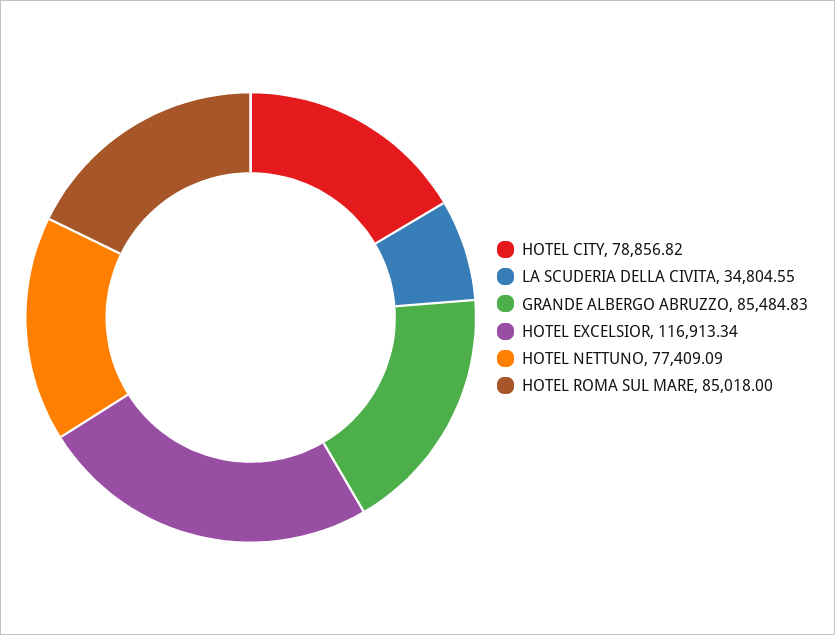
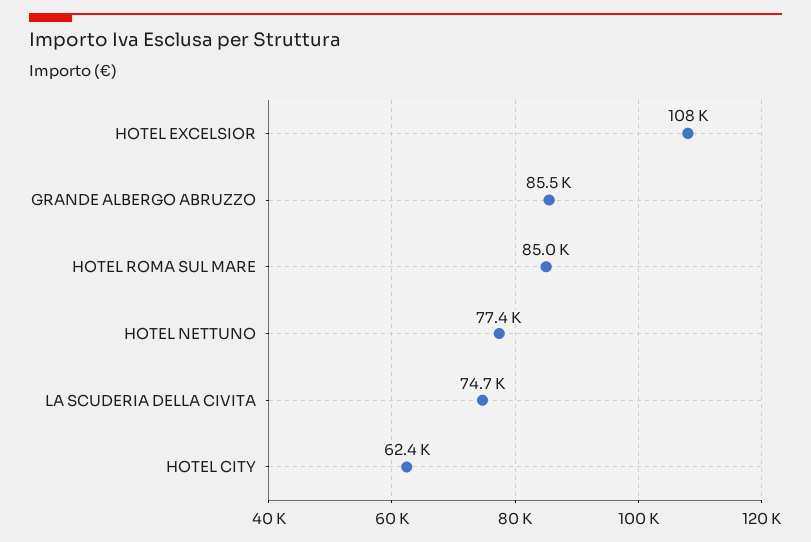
HOTEL CITY: 78856.82 -> 62400
LA SCUDERIA DELLA CIVITA: 34804.55 -> 74700
HOTEL EXCELSIOR: 116913.34 -> 108000

